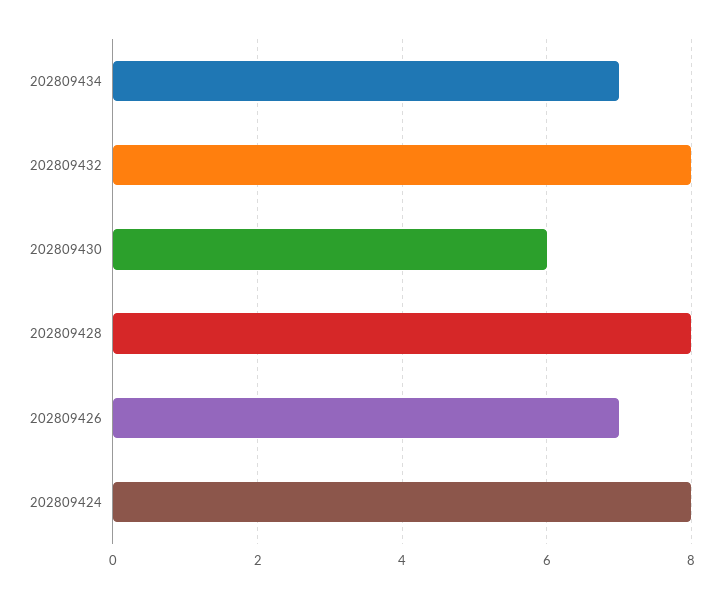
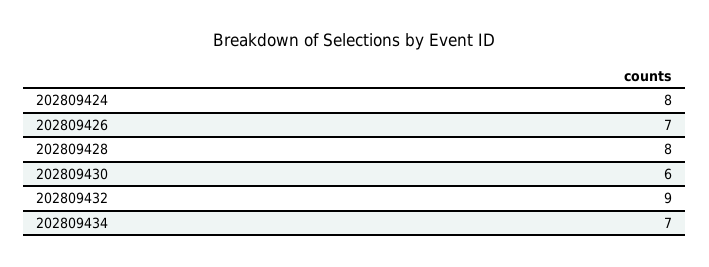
202809432: 8 -> 9

